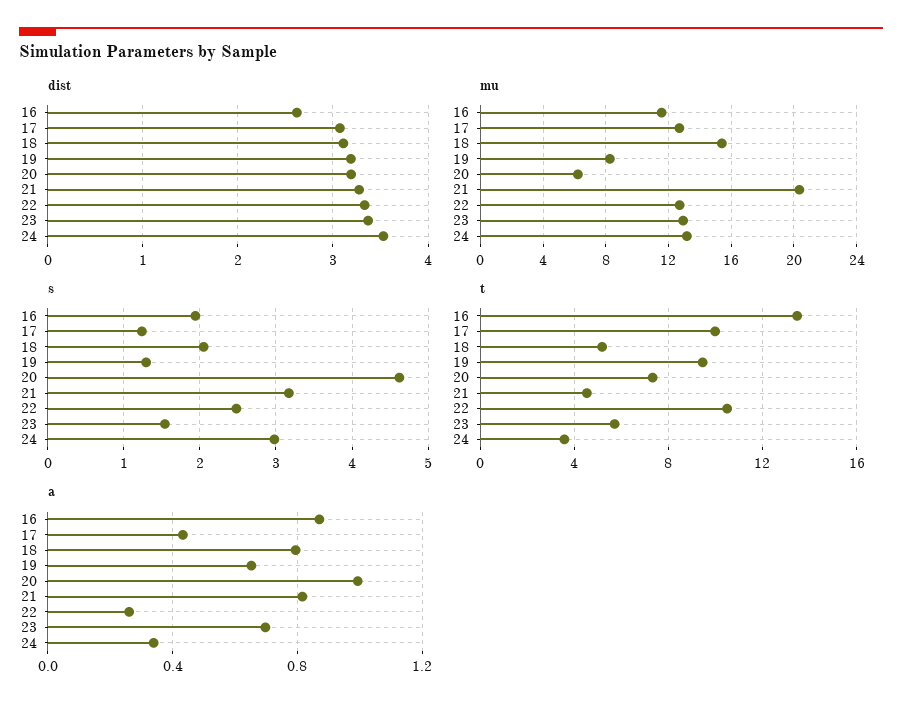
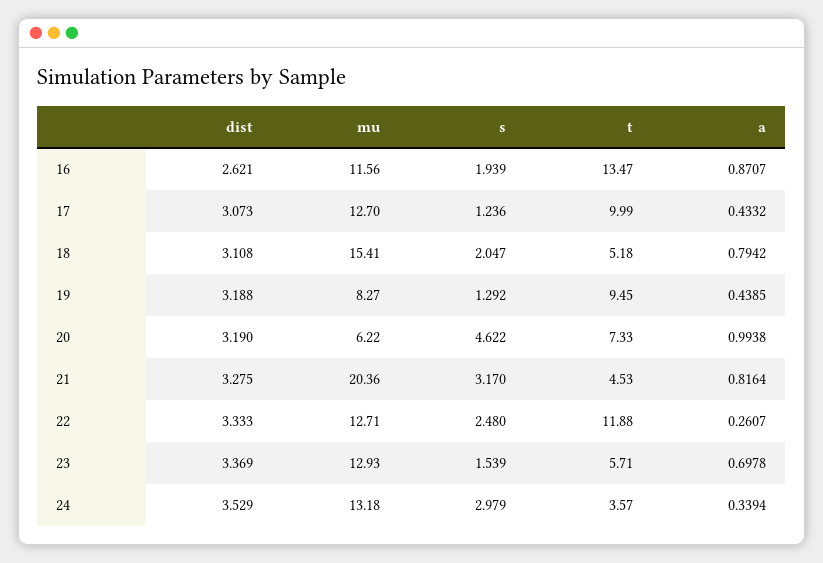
t, 22: 10.5 -> 11.88
a, 19: 0.65 -> 0.4385

